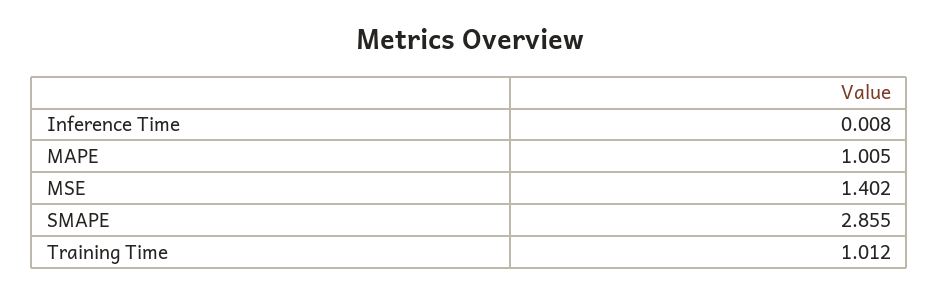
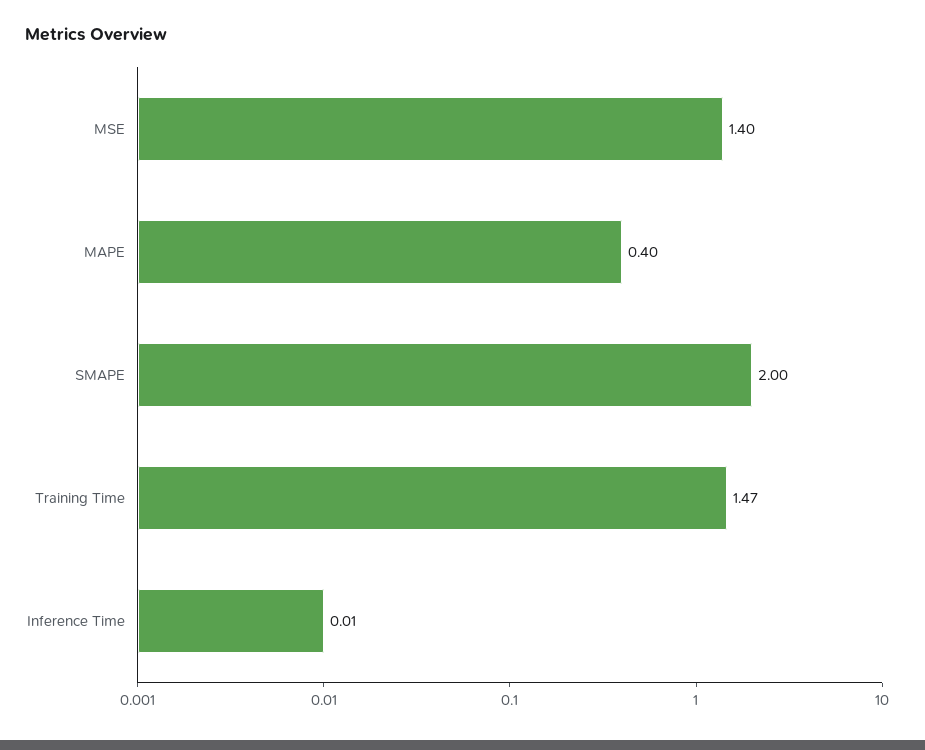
MAPE: 1.005 -> 0.4
SMAPE: 2.855 -> 2
Training Time: 1.012 -> 1.47

